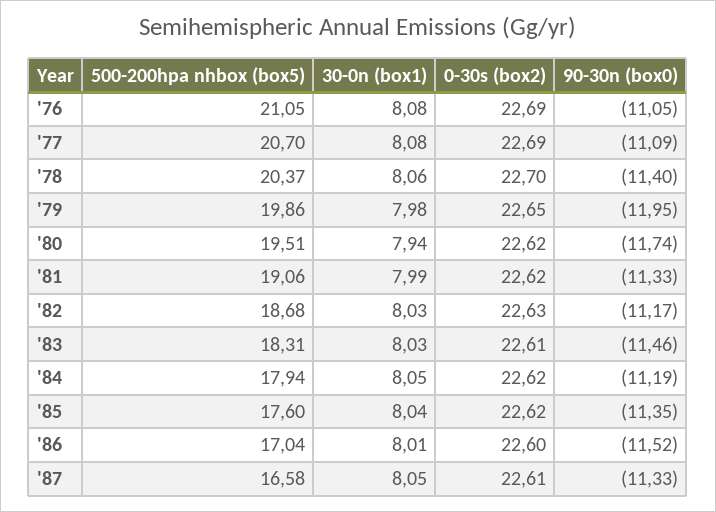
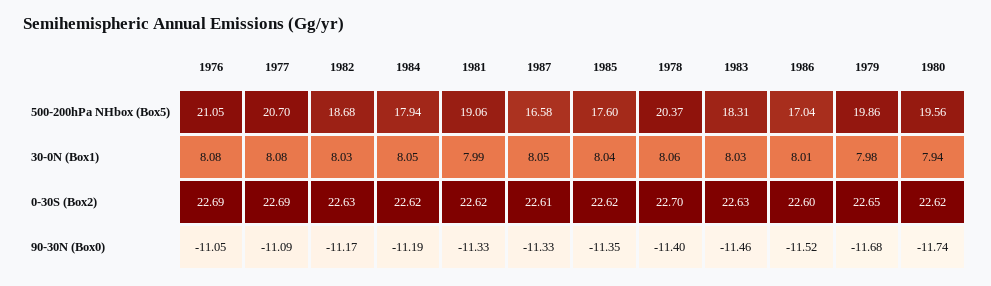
90-30n (box0), '79: -11.95 -> -11.68
500-200hpa nhbox (box5), '80: 19.51 -> 19.56
0-30s (box2), '83: 22.61 -> 22.63

